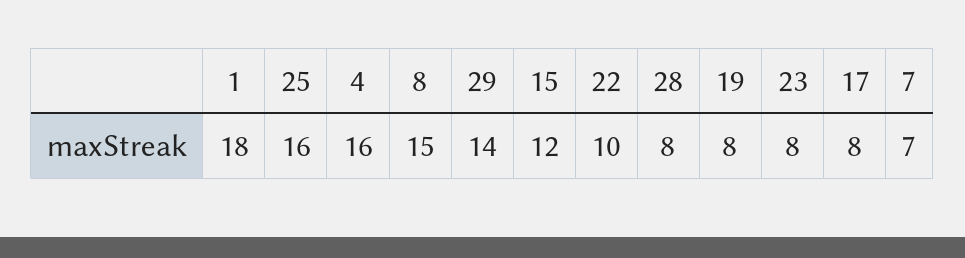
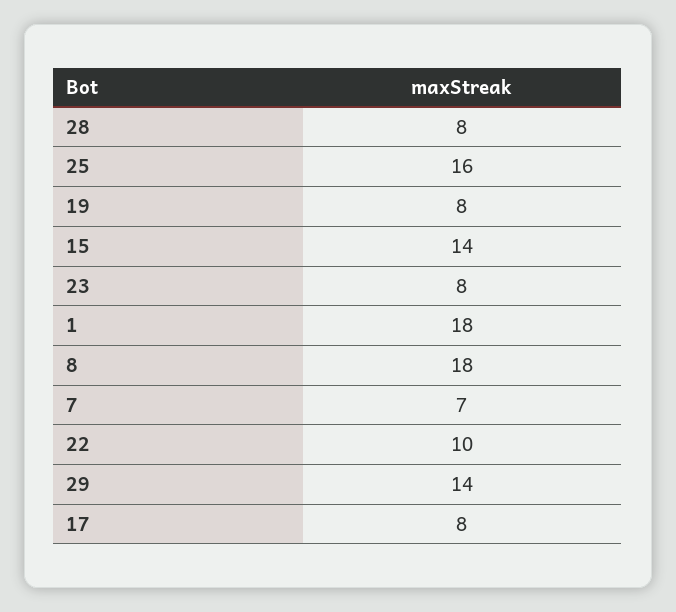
4: 16 -> none
8: 15 -> 18
15: 12 -> 14

